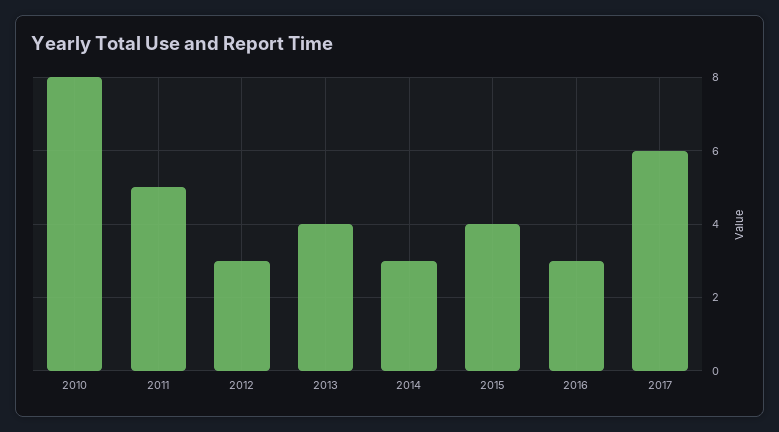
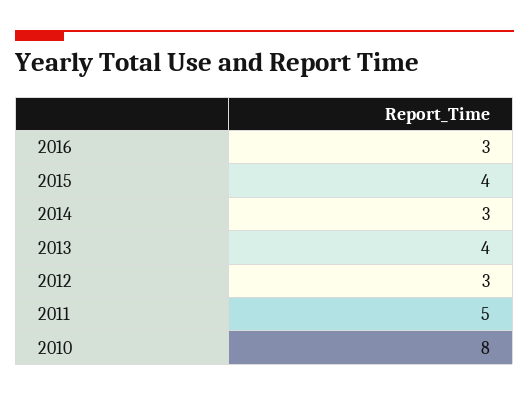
2017: 6 -> none

